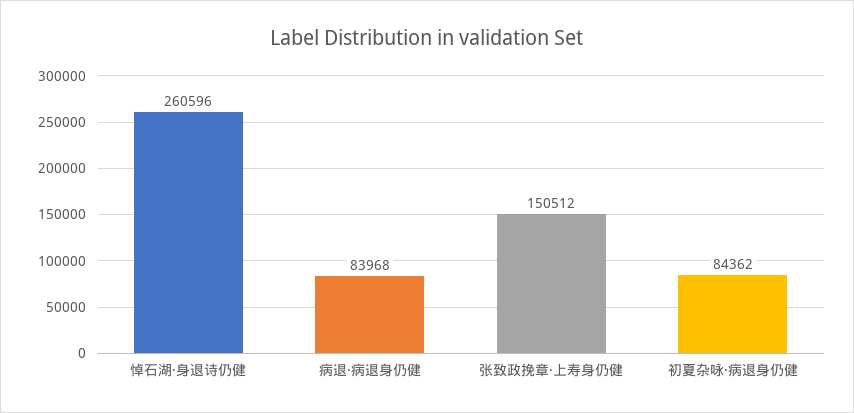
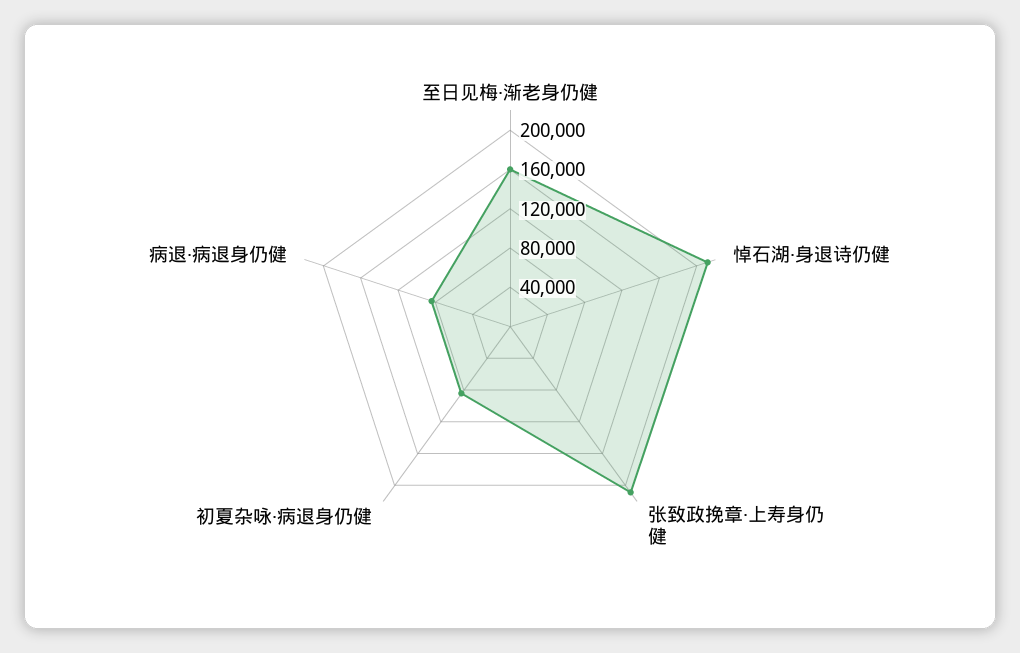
悼石湖·身退诗仍健: 260596 -> 210000
张致政挽章·上寿身仍健: 150512 -> 210000
至日见梅·渐老身仍健: none -> 160000

